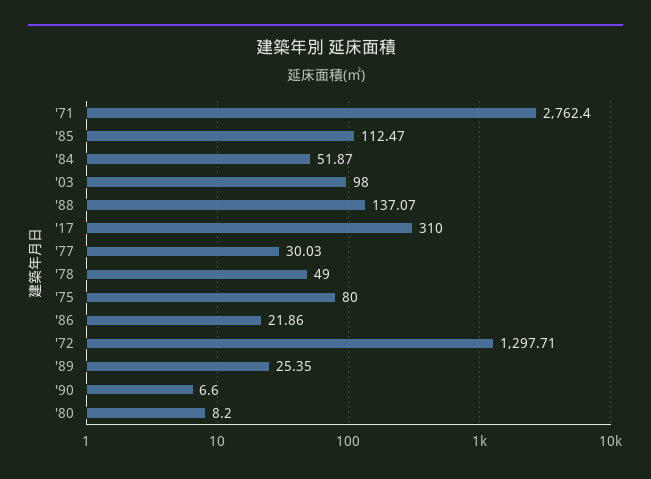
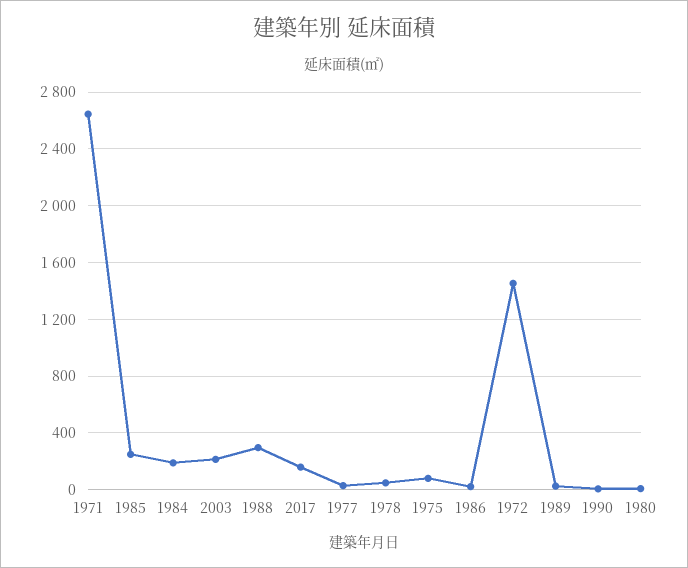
'71: 2762.4 -> 2650
'85: 112.47 -> 250
'84: 51.87 -> 200
'03: 98 -> 200
'88: 137.07 -> 300
'17: 310 -> 150
'72: 1297.71 -> 1450

